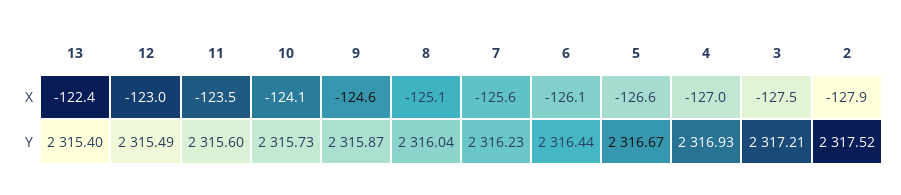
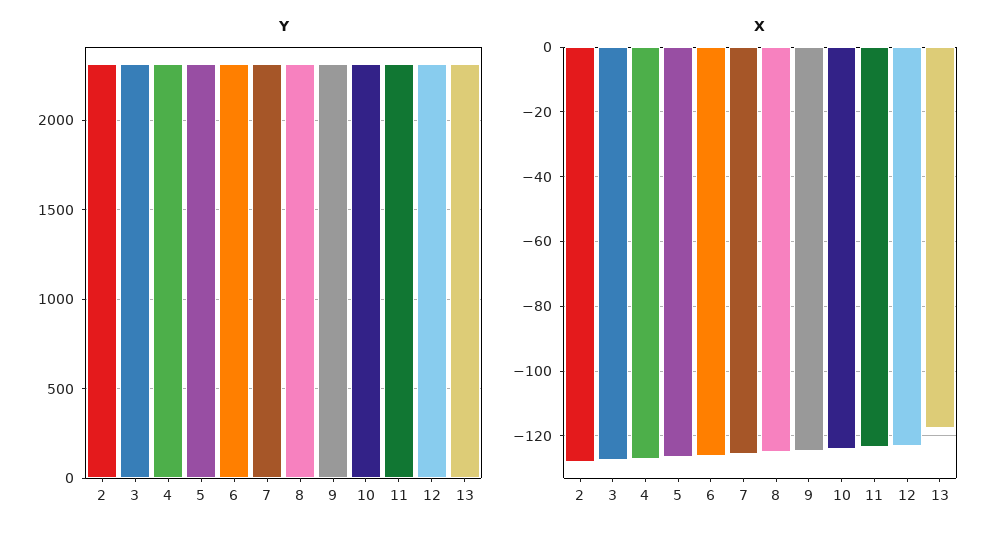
X, 13: -122.4 -> -118

